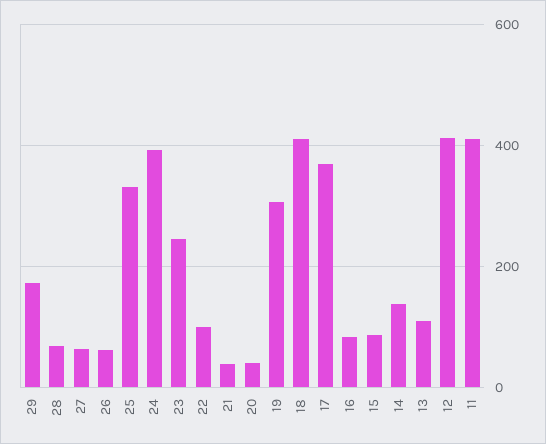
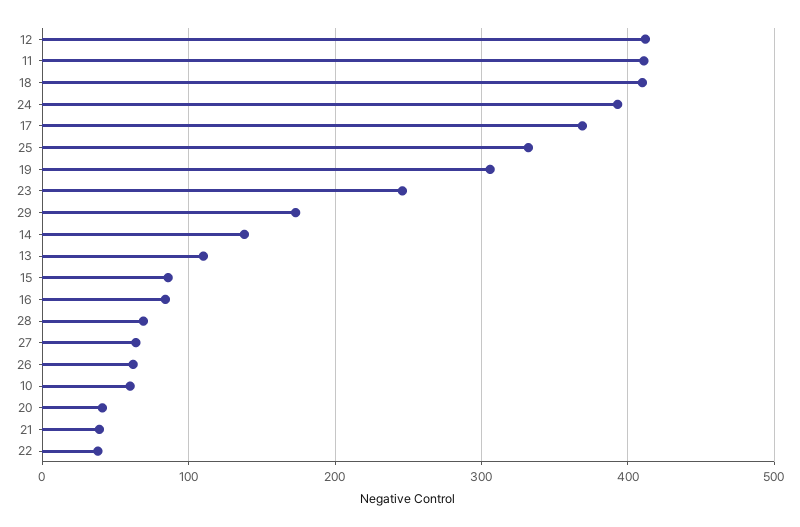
22: 100 -> 40
10: none -> 60

